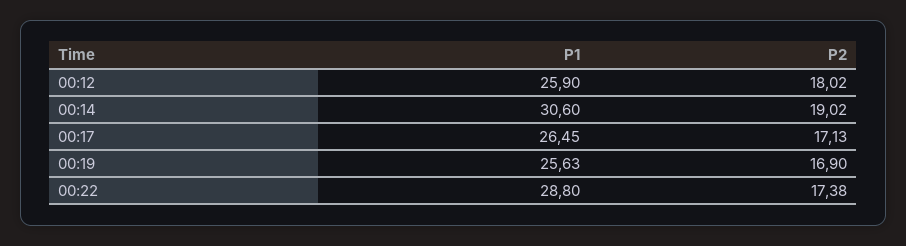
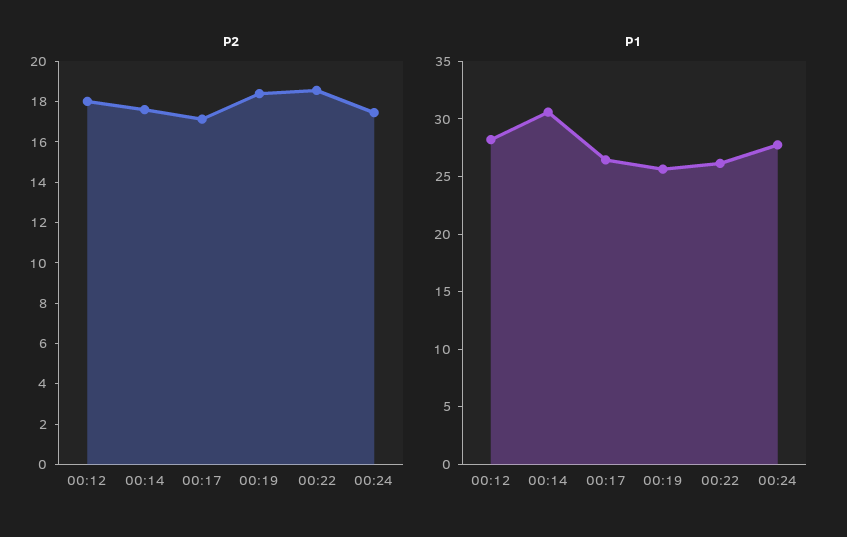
P1, 00:12: 25.9 -> 28
P2, 00:14: 19.02 -> 17.5
P2, 00:19: 16.9 -> 18.5
P1, 00:22: 28.8 -> 26
P2, 00:22: 17.38 -> 18.5
P2, 00:24: none -> 17.5
P1, 00:24: none -> 28

